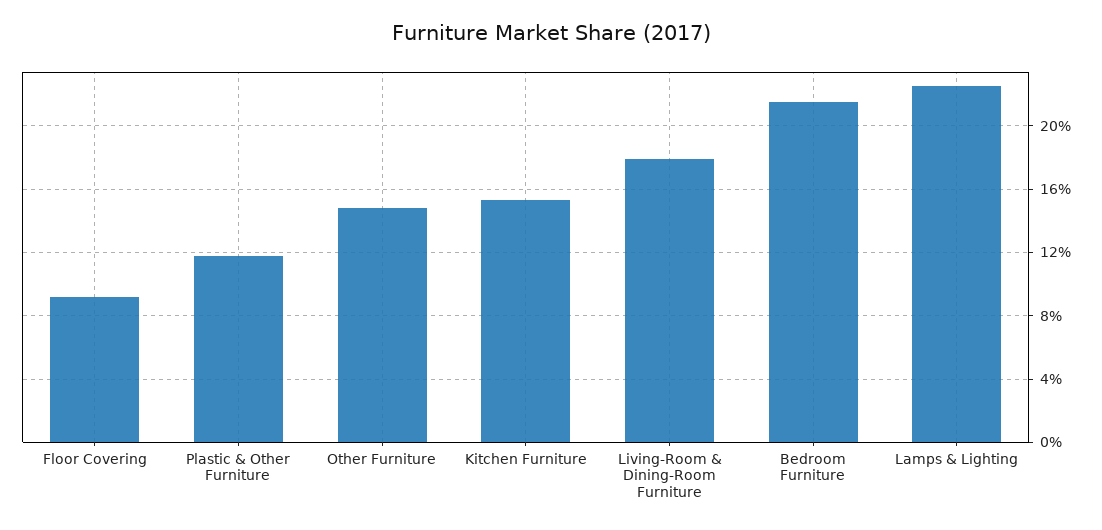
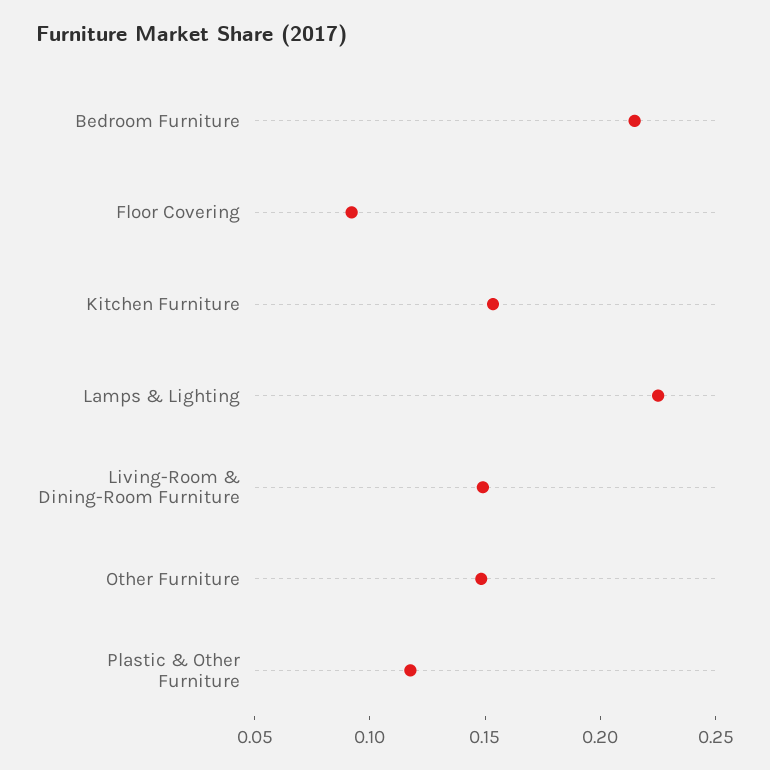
Living-Room & Dining-Room Furniture: 0.18 -> 0.15

